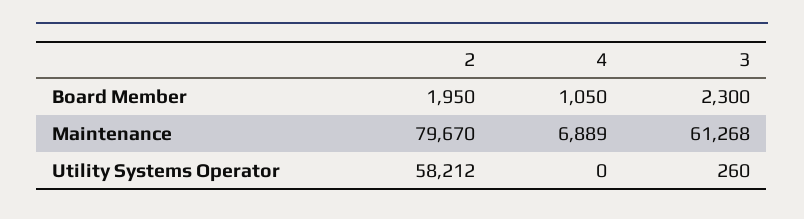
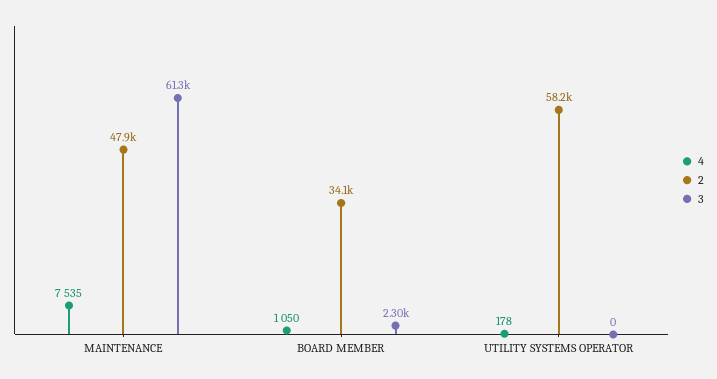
2, Board Member: 1950 -> 34100
2, Maintenance: 79670 -> 47900
4, Maintenance: 6889 -> 7535
4, Utility Systems Operator: 0 -> 178
3, Utility Systems Operator: 260 -> 0

